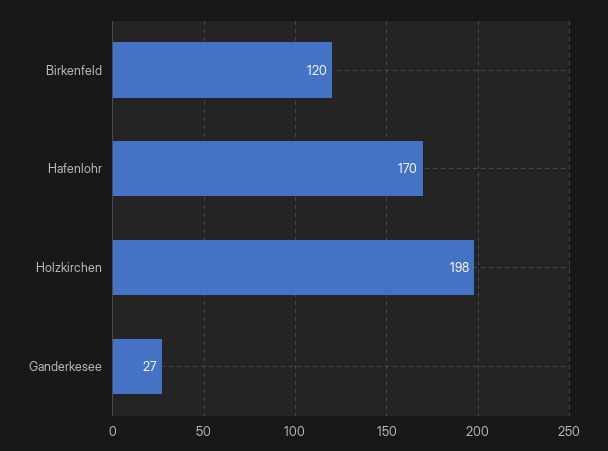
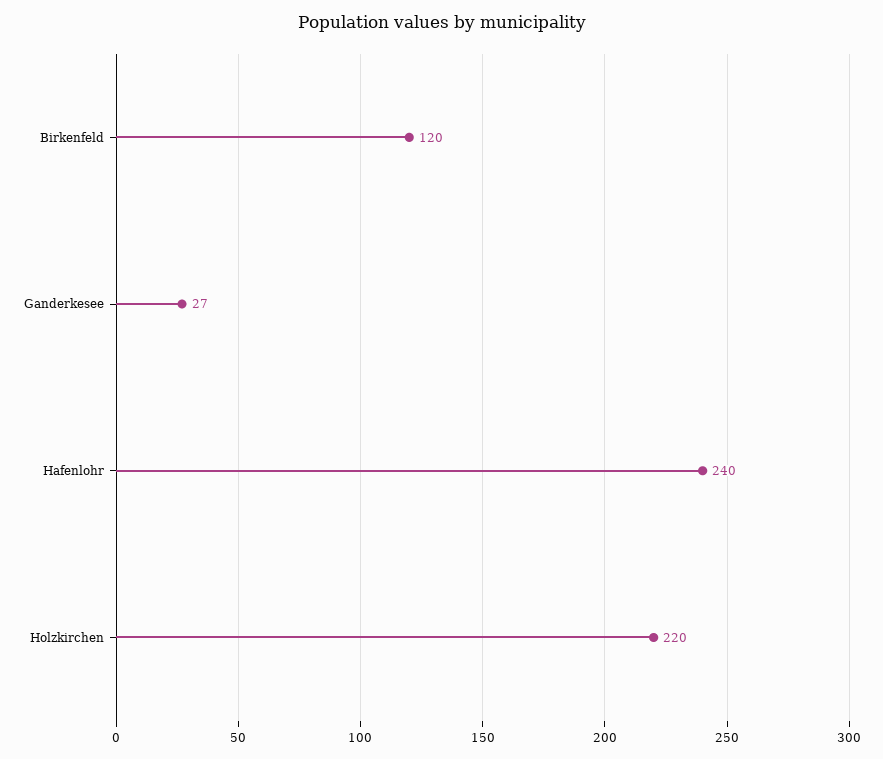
Hafenlohr: 170 -> 240
Holzkirchen: 198 -> 220

